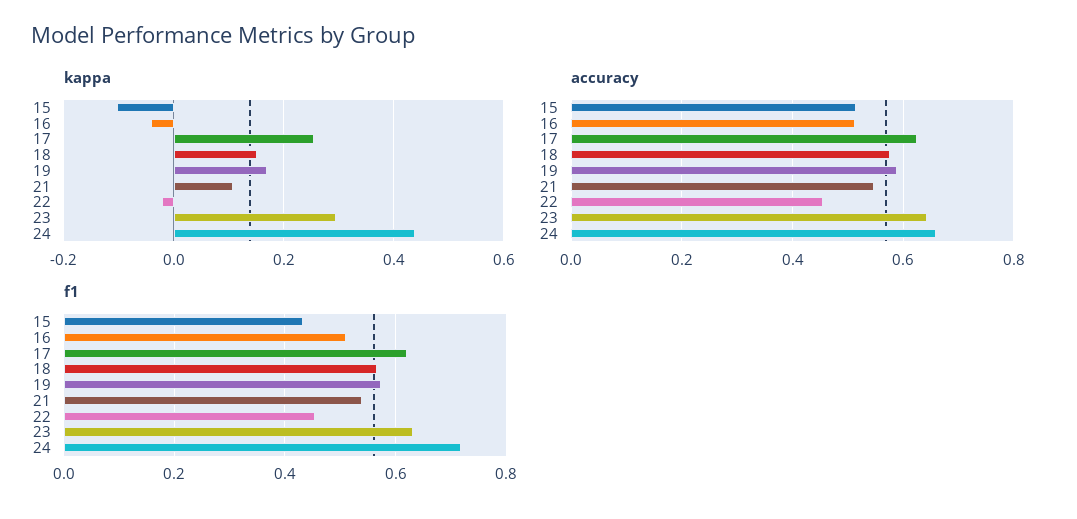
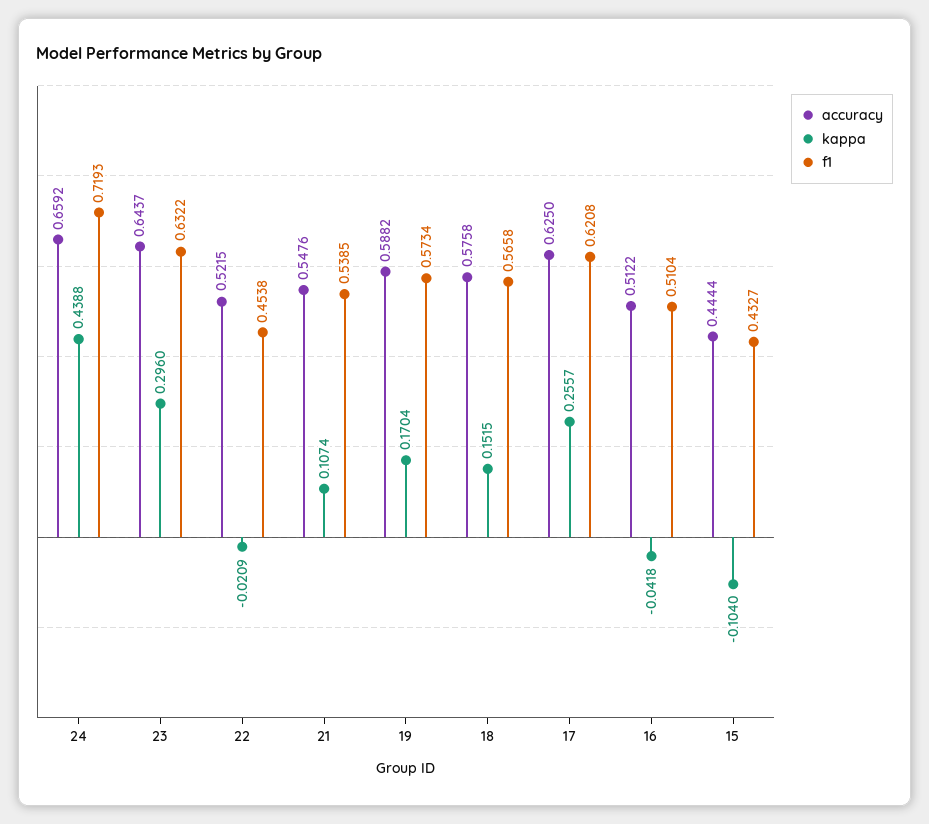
accuracy, 15: 0.52 -> 0.4444
accuracy, 22: 0.46 -> 0.5215

